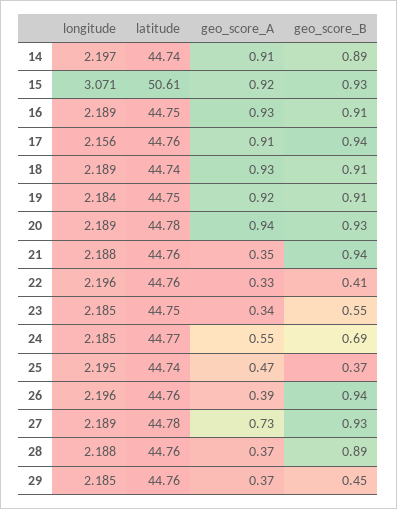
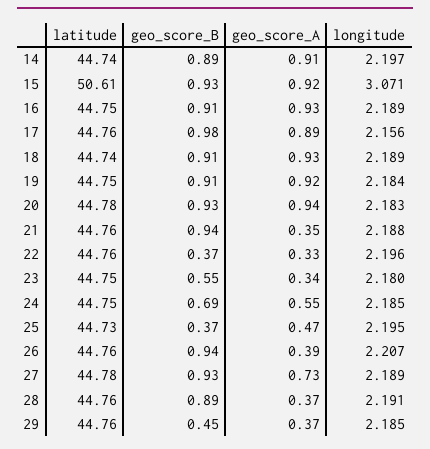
geo_score_A, 17: 0.91 -> 0.89
geo_score_B, 17: 0.94 -> 0.98
longitude, 20: 2.189 -> 2.183
geo_score_B, 22: 0.41 -> 0.37
longitude, 23: 2.185 -> 2.18
latitude, 24: 44.77 -> 44.75
latitude, 25: 44.74 -> 44.73
longitude, 26: 2.196 -> 2.207
longitude, 28: 2.188 -> 2.191

